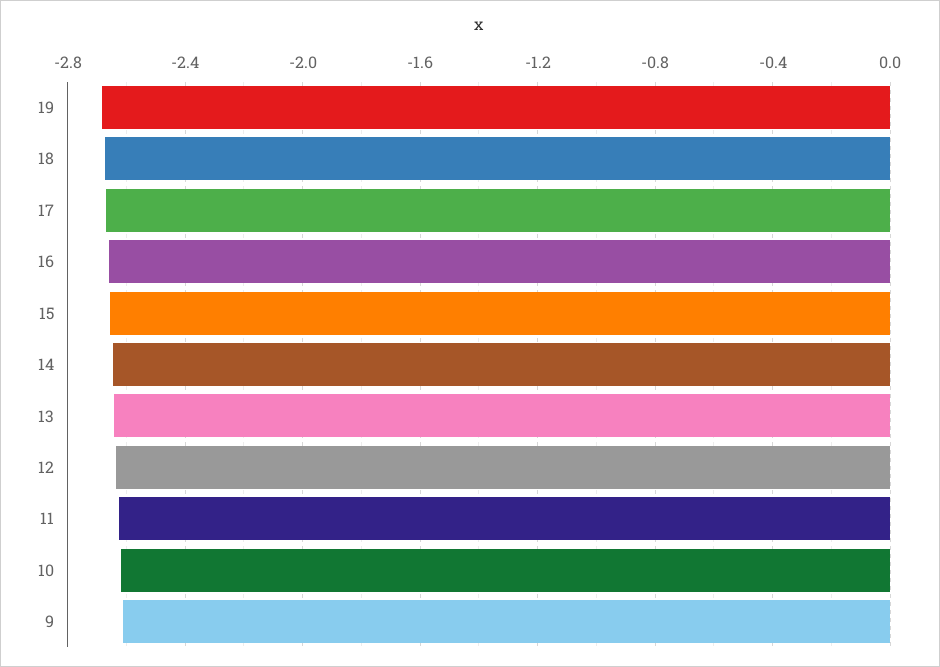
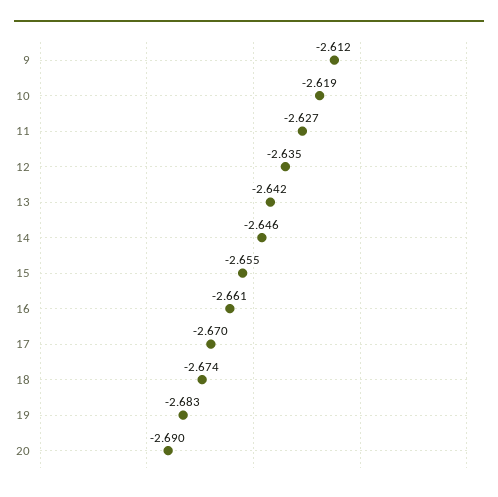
20: none -> -2.69

